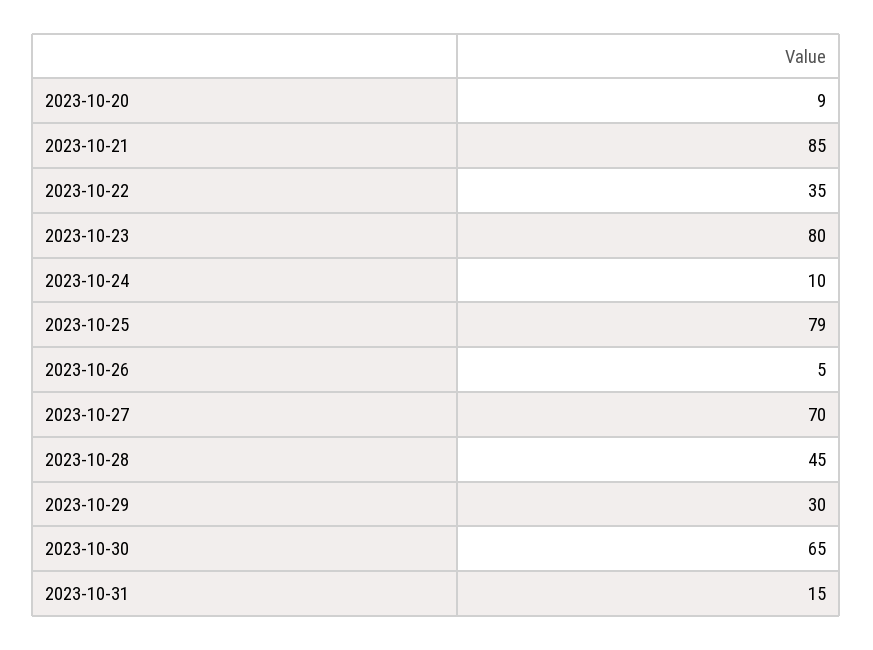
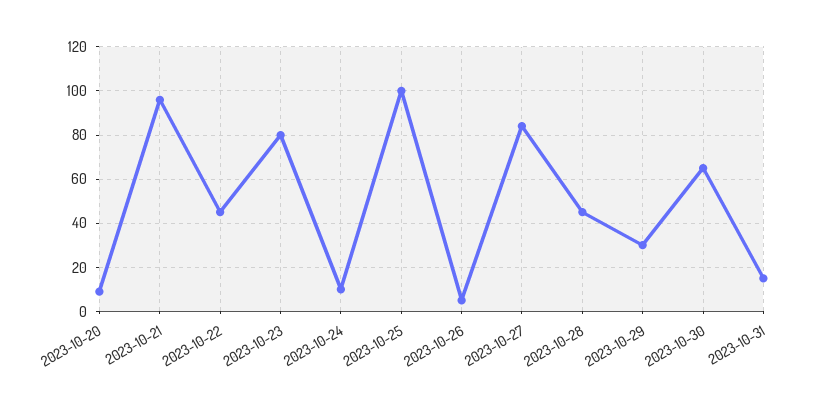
2023-10-21: 85 -> 95
2023-10-22: 35 -> 45
2023-10-25: 79 -> 100
2023-10-27: 70 -> 85

